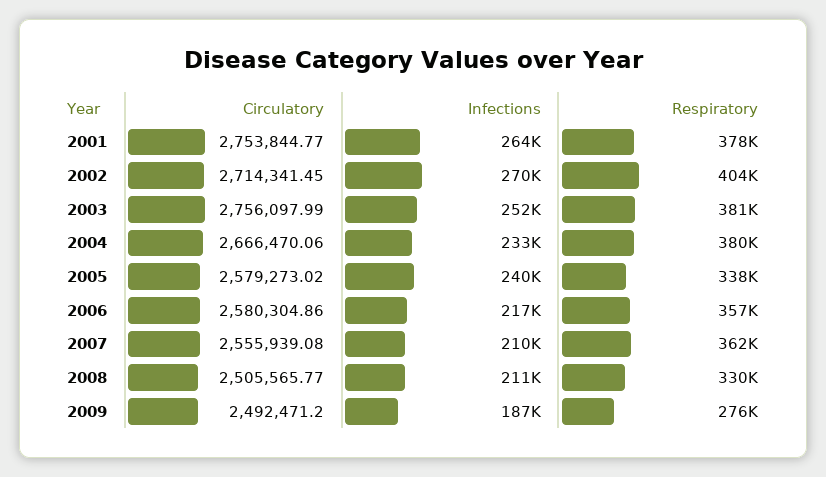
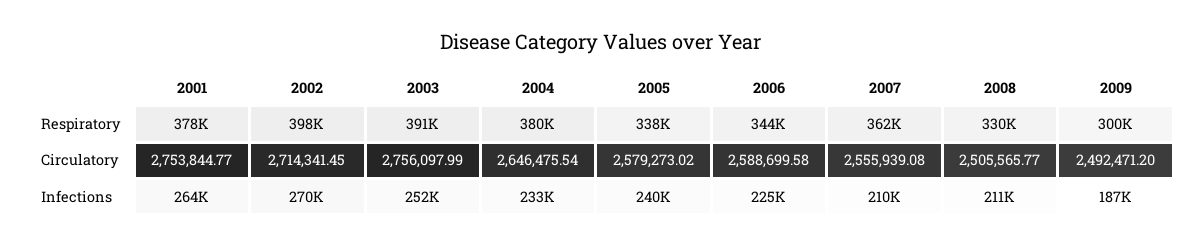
Respiratory, 2002: 404000 -> 398000
Respiratory, 2003: 381000 -> 391000
Circulatory, 2004: 2666470.06 -> 2646475.54
Circulatory, 2006: 2580304.86 -> 2588699.58
Infections, 2006: 217000 -> 225000
Respiratory, 2006: 357000 -> 344000
Respiratory, 2009: 276000 -> 300000

